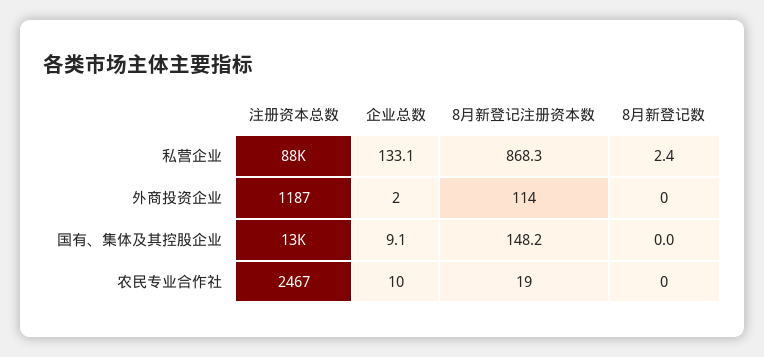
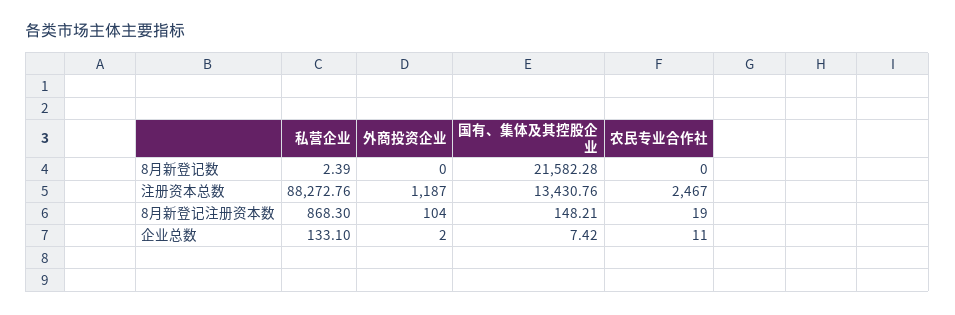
8月新登记注册资本数, 外商投资企业: 114 -> 104
企业总数, 国有、集体及其控股企业: 9.1 -> 7.42
8月新登记数, 国有、集体及其控股企业: 0 -> 21582.28
企业总数, 农民专业合作社: 10 -> 11

